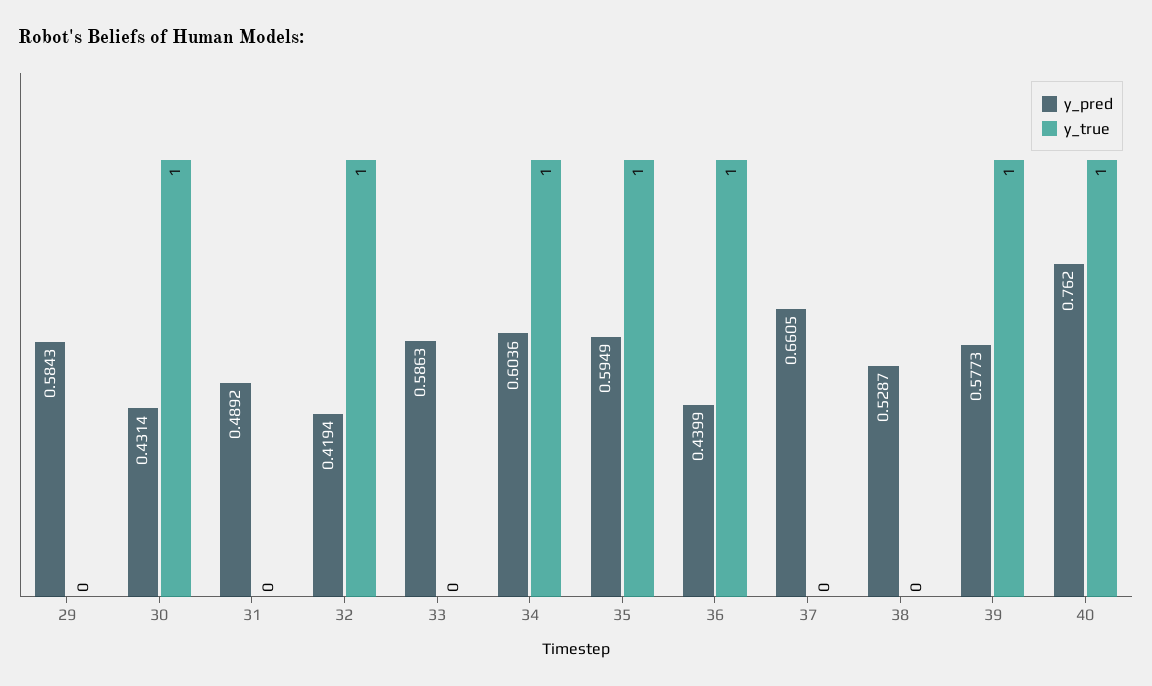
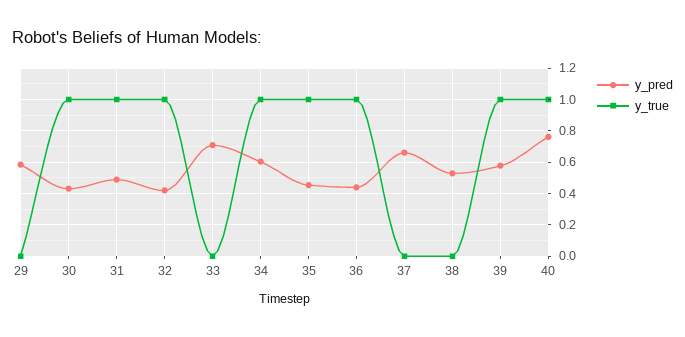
y_true, 31: 0 -> 1
y_pred, 33: 0.5863 -> 0.7
y_pred, 35: 0.5949 -> 0.45

